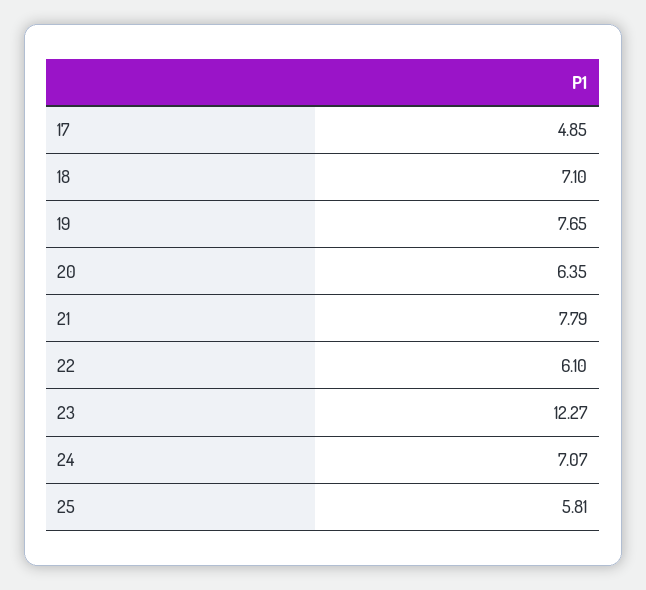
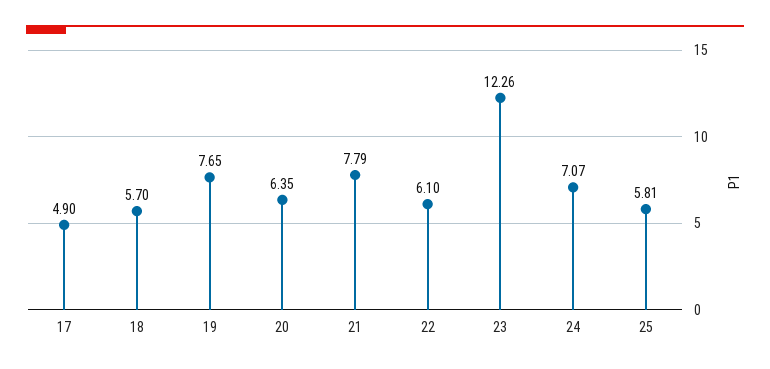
17: 4.85 -> 4.9
18: 7.1 -> 5.7
23: 12.27 -> 12.26

